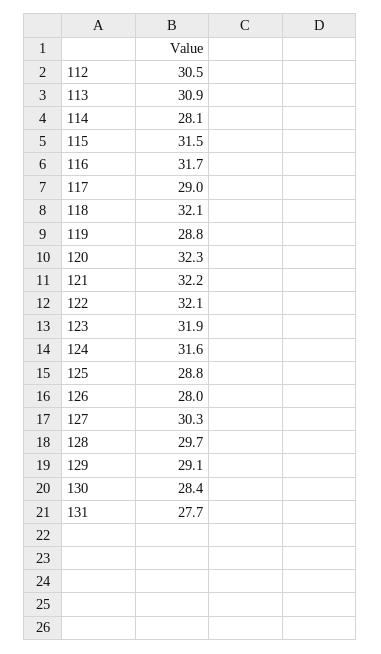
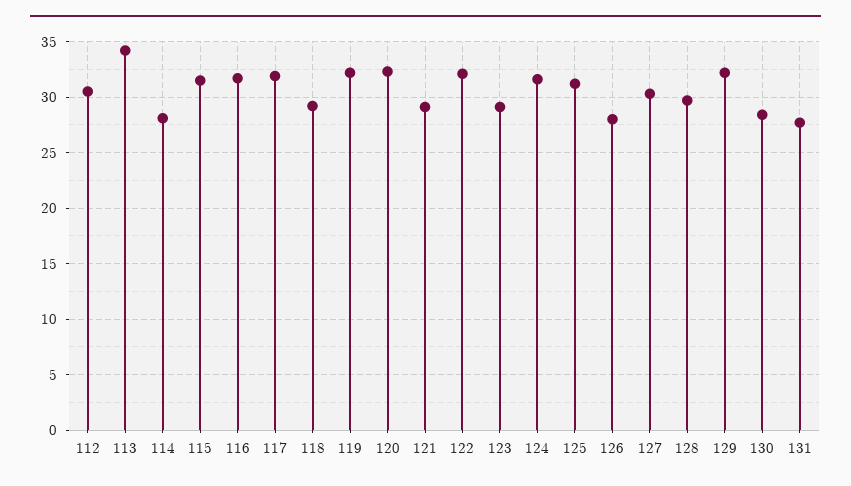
113: 30.9 -> 34
117: 29 -> 32
118: 32.1 -> 29
119: 28.8 -> 32
121: 32.2 -> 29
123: 31.9 -> 29
125: 28.8 -> 31
129: 29.1 -> 32

